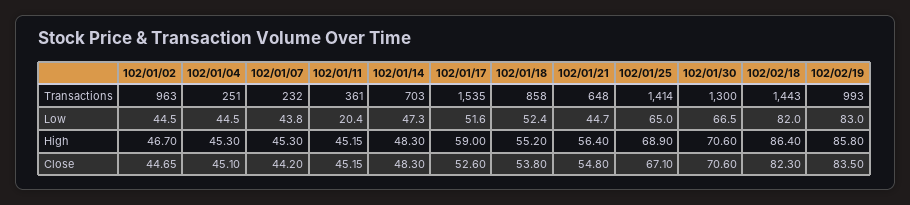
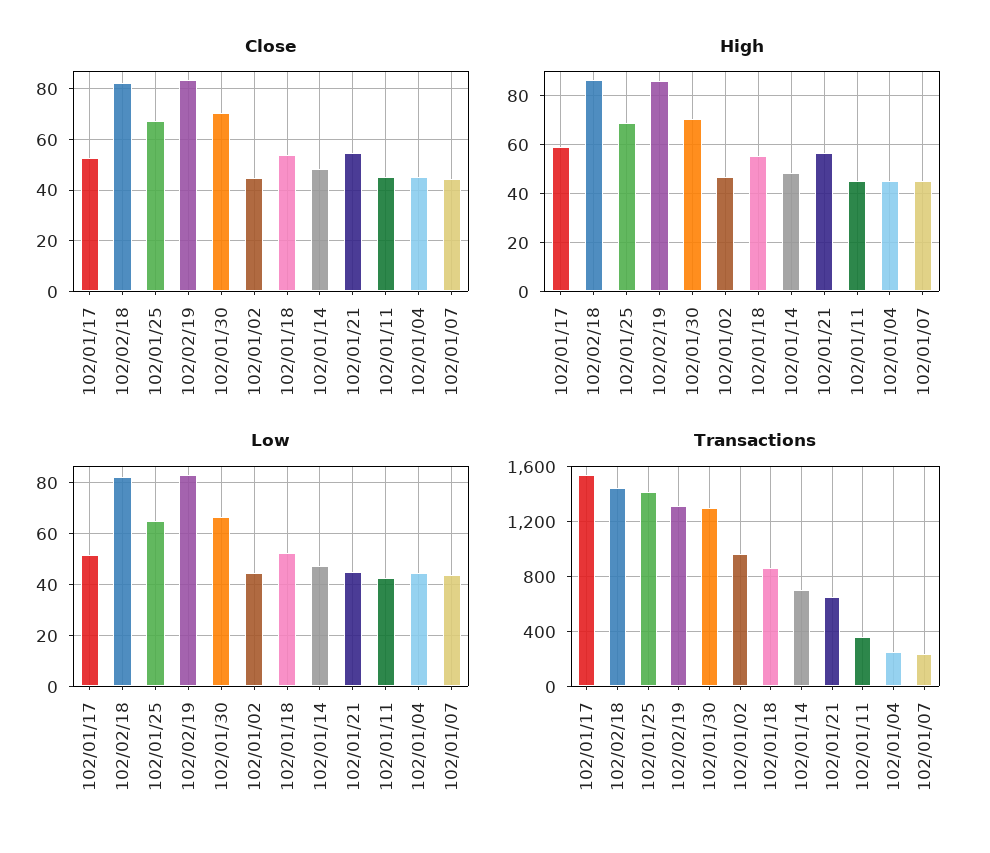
Transactions, 102/02/19: 993 -> 1300
Low, 102/01/11: 20.4 -> 42.5

